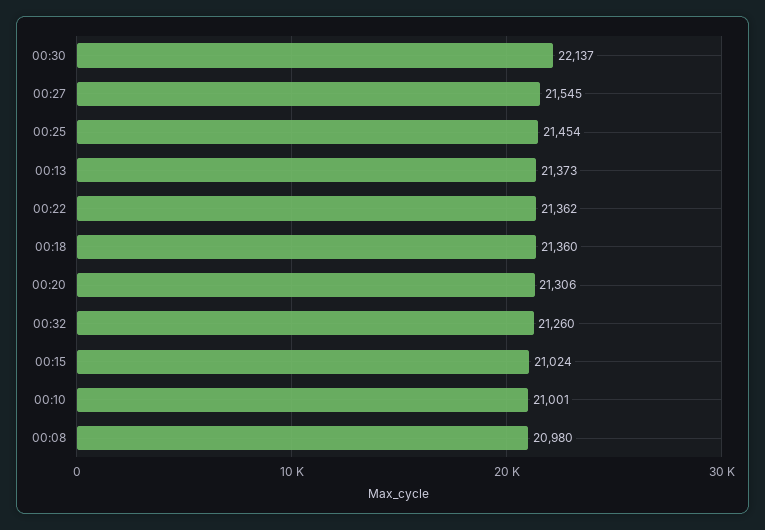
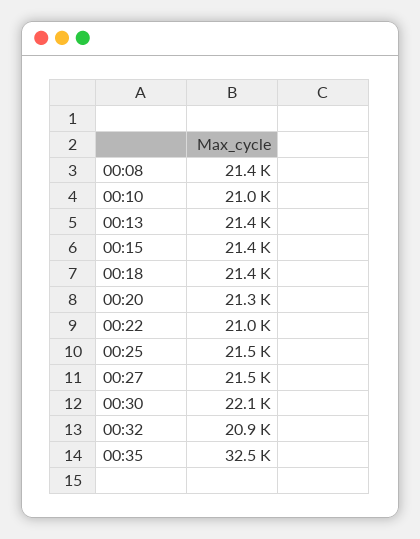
00:22: 21362 -> 21000
00:32: 21260 -> 20900
00:15: 21024 -> 21400
00:08: 20980 -> 21400
00:35: none -> 32500

